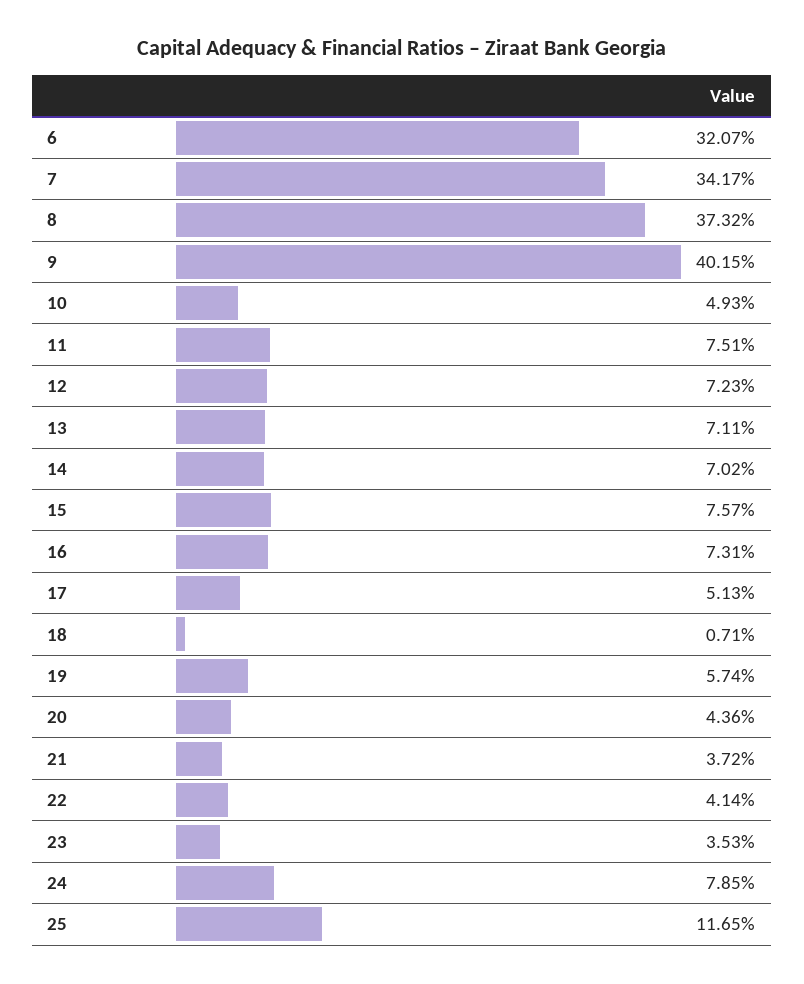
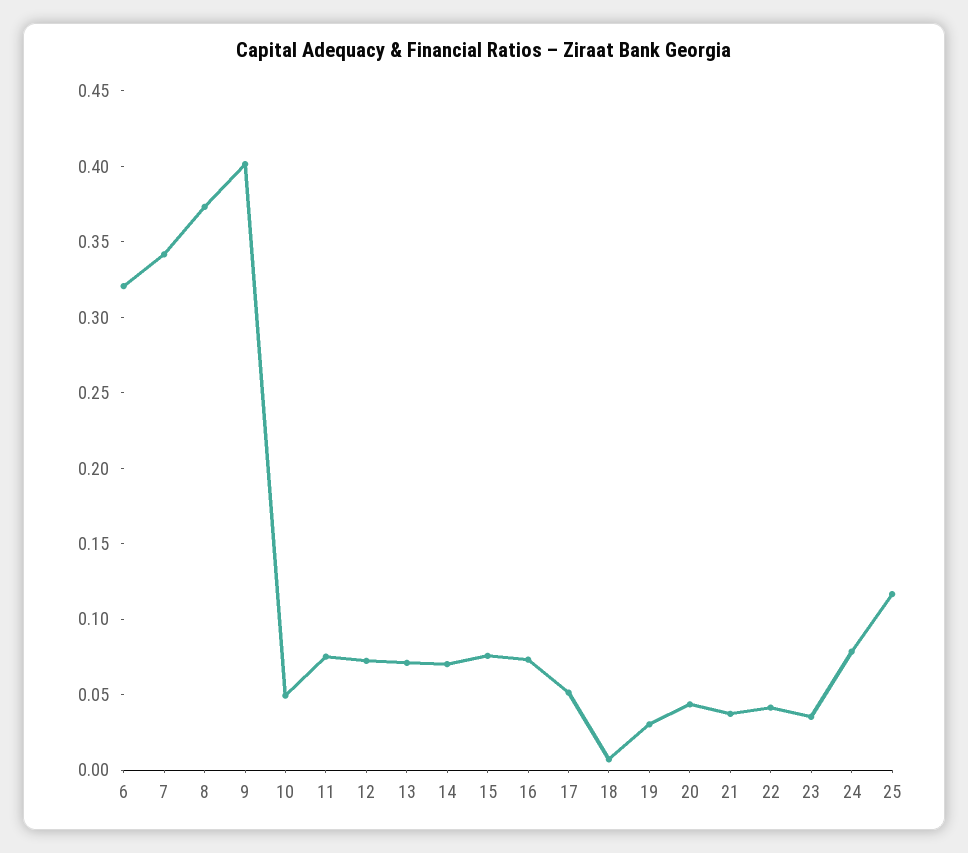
19: 0.0574 -> 0.03

